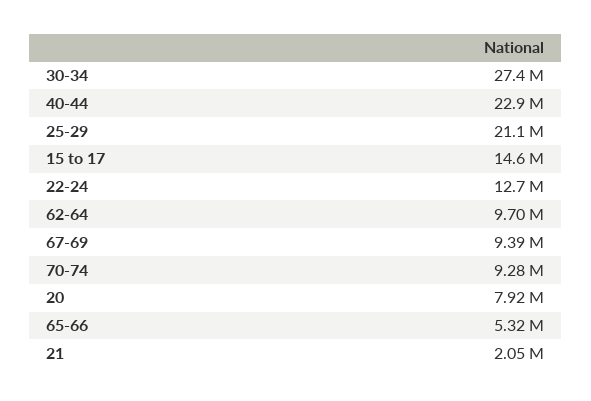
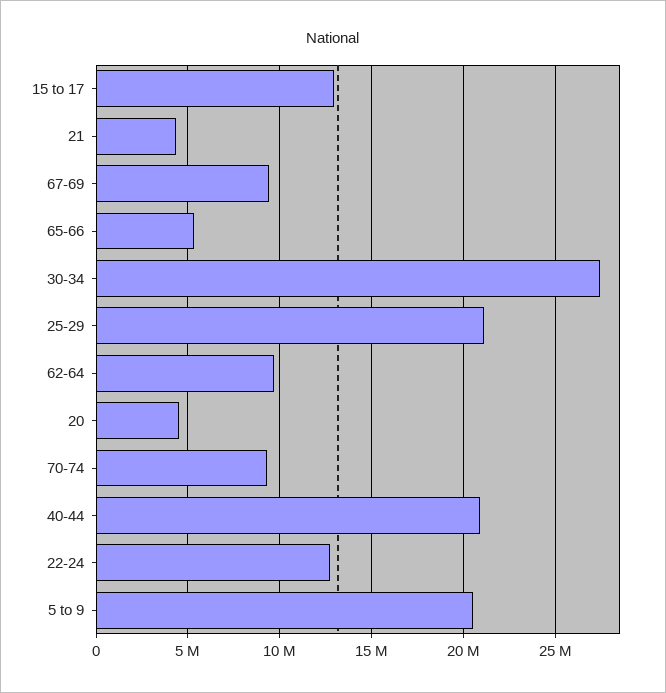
40-44: 22900000 -> 21000000
15 to 17: 14600000 -> 13000000
20: 7920000 -> 4500000
21: 2050000 -> 4500000
5 to 9: none -> 20500000

